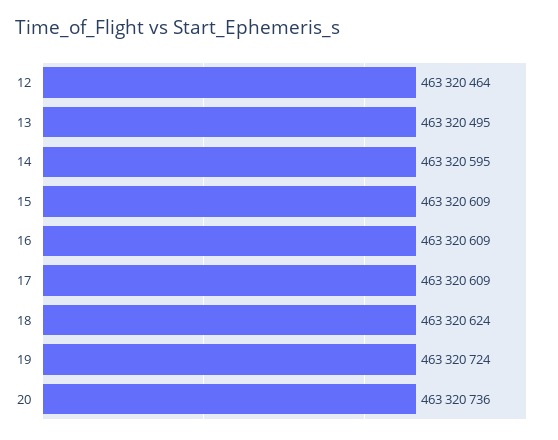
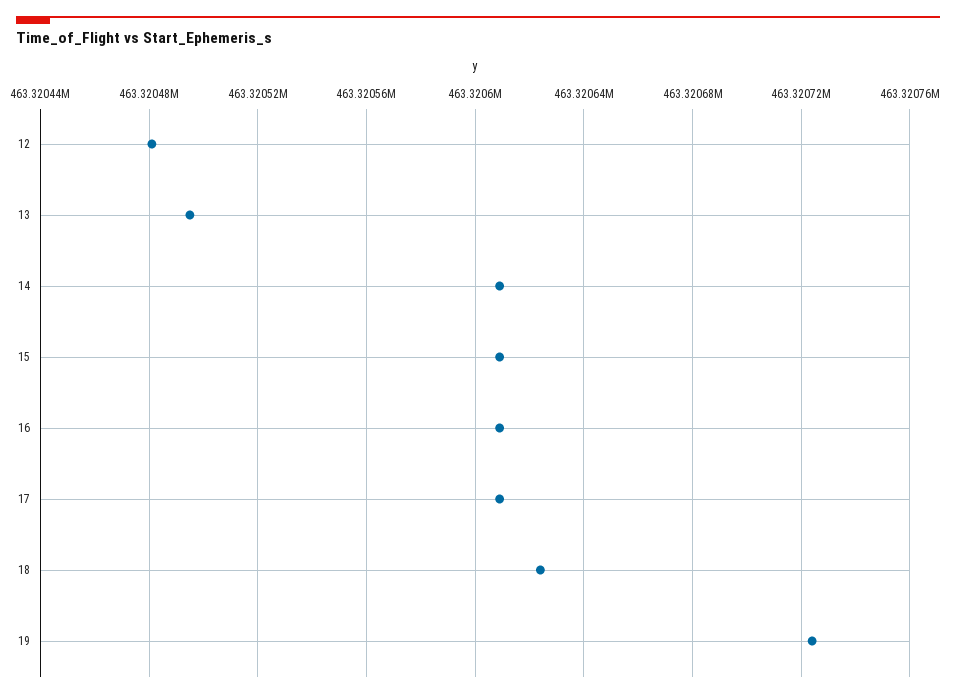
12: 463320464 -> 463320480
14: 463320595 -> 463320610
20: 463320736 -> none

